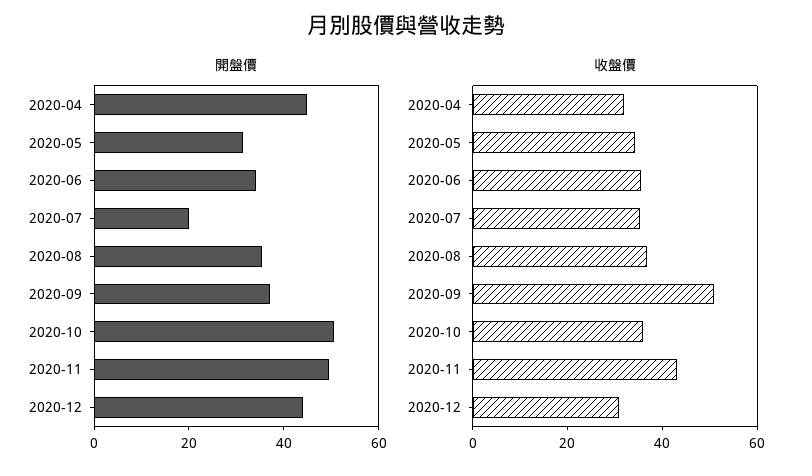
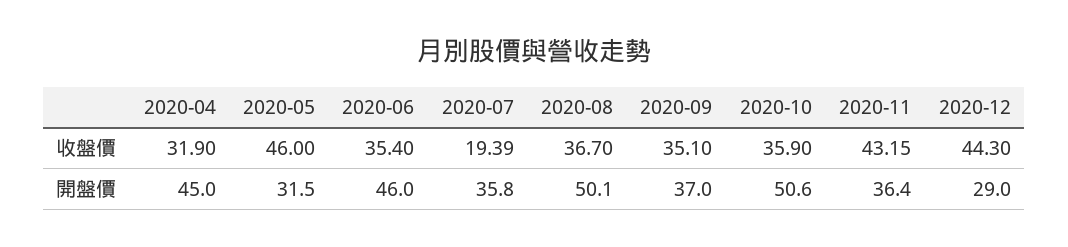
開盤價, 2020-06: 35 -> 46
開盤價, 2020-07: 20 -> 35.8
開盤價, 2020-08: 35 -> 50.1
開盤價, 2020-11: 50 -> 36.4
開盤價, 2020-12: 45 -> 29
收盤價, 2020-05: 35 -> 46
收盤價, 2020-07: 35 -> 19.39
收盤價, 2020-09: 50 -> 35.1
收盤價, 2020-12: 30 -> 44.3

